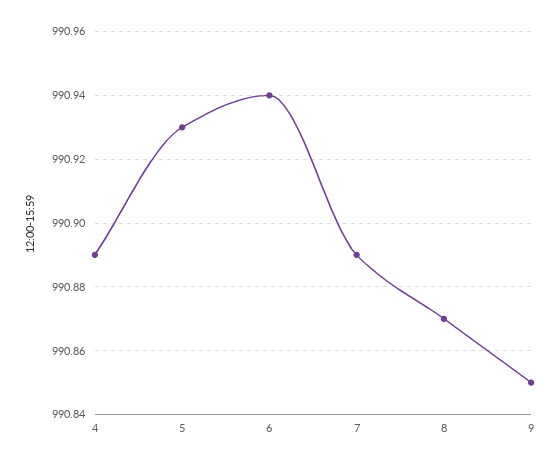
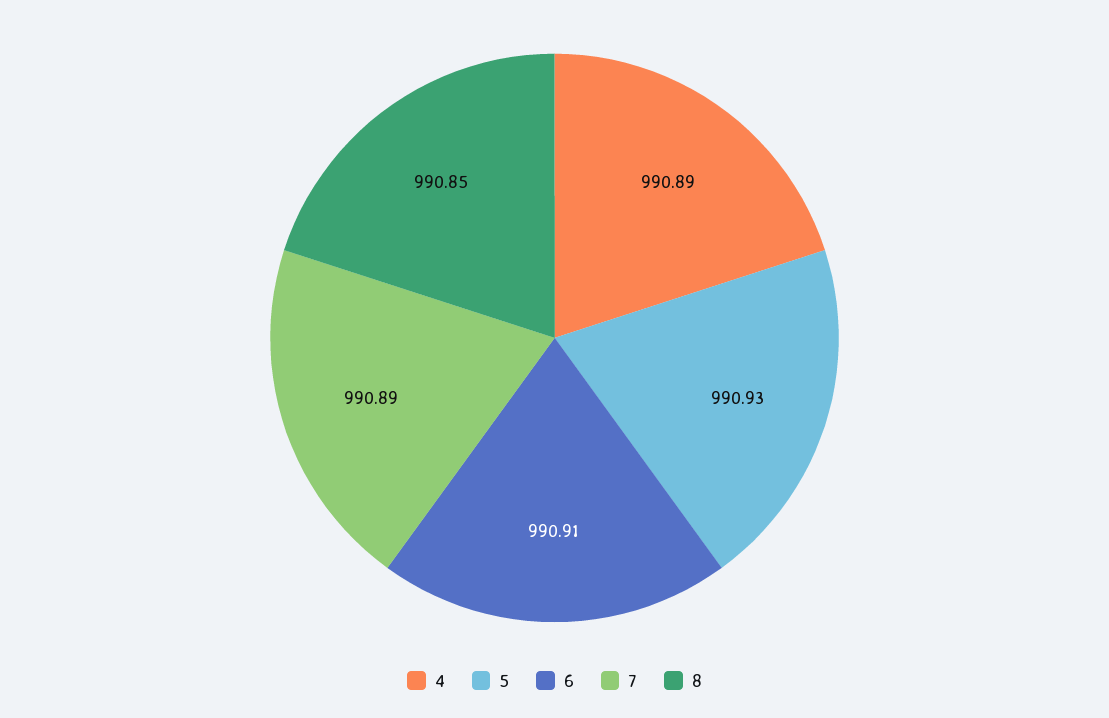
6: 990.94 -> 990.91
8: 990.87 -> 990.85
9: 990.85 -> none

